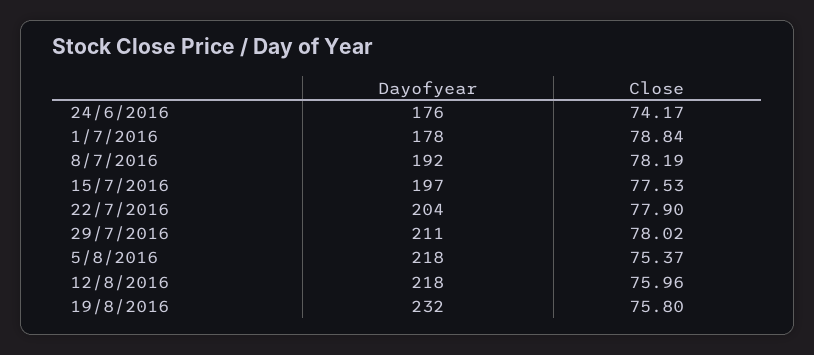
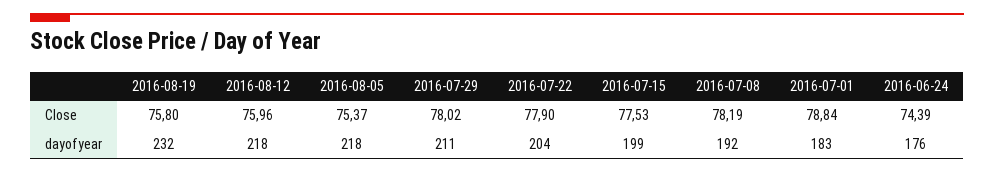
Close, 24/6/2016: 74.17 -> 74.39
Dayofyear, 1/7/2016: 178 -> 183
Dayofyear, 15/7/2016: 197 -> 199

